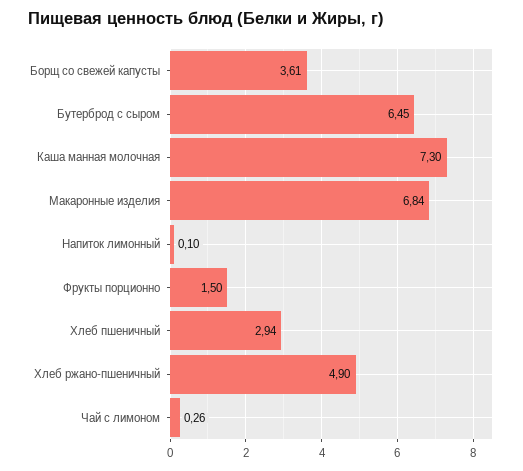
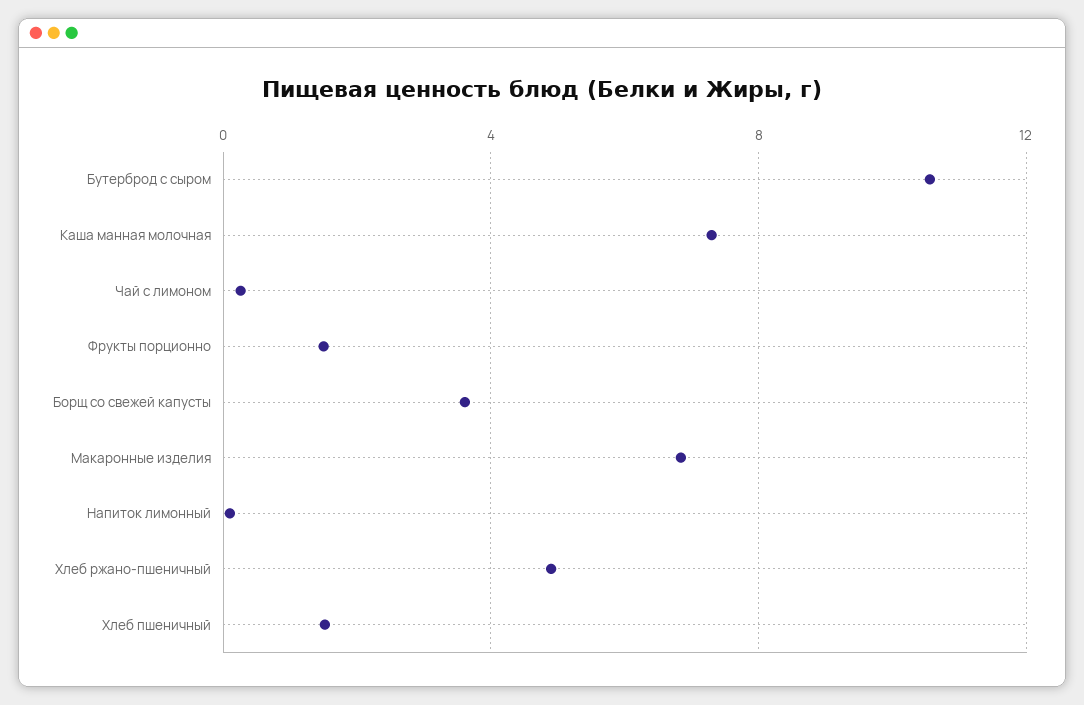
Бутерброд с сыром: 6.45 -> 10.5
Хлеб пшеничный: 2.94 -> 1.5

